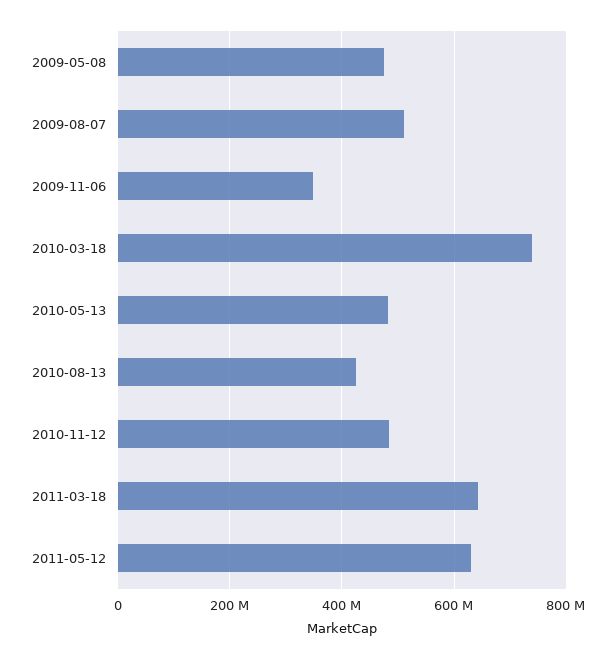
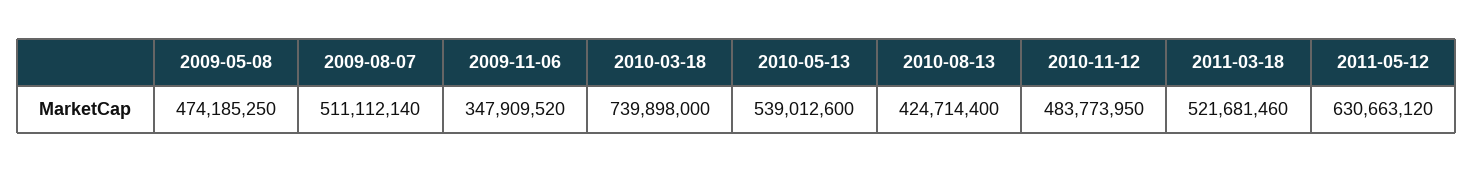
2010-05-13: 480000000 -> 539012600
2011-03-18: 640000000 -> 521681460

